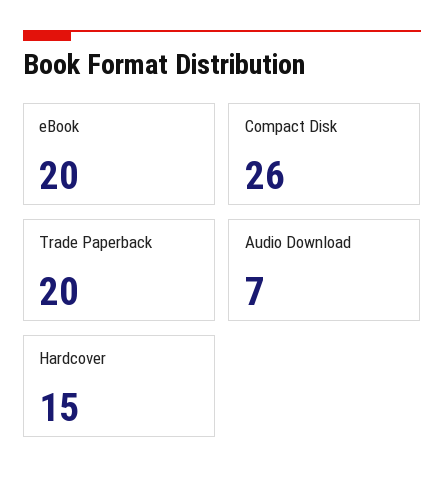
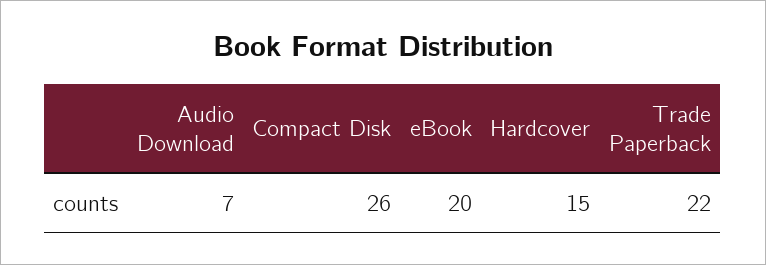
Trade Paperback: 20 -> 22

